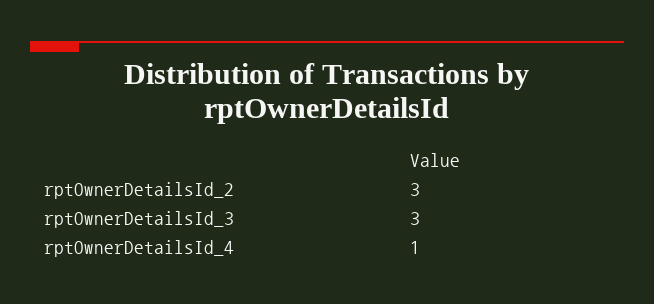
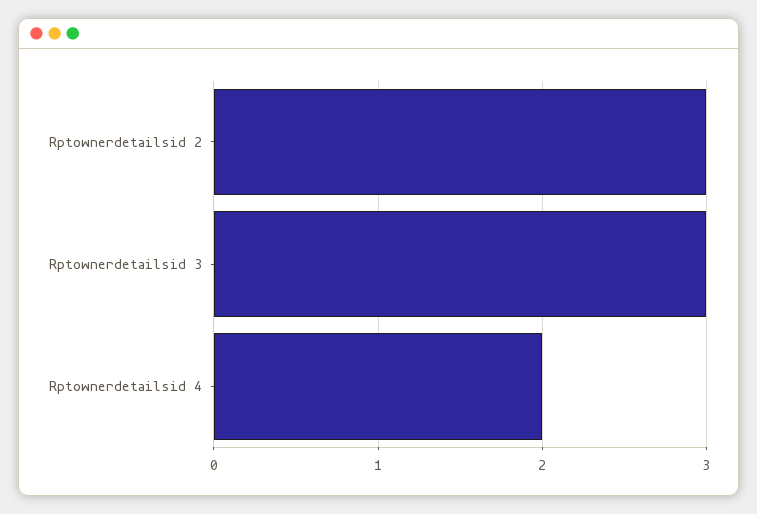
rptOwnerDetailsId_4: 1 -> 2

